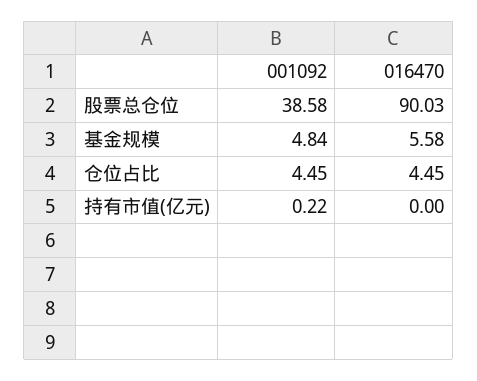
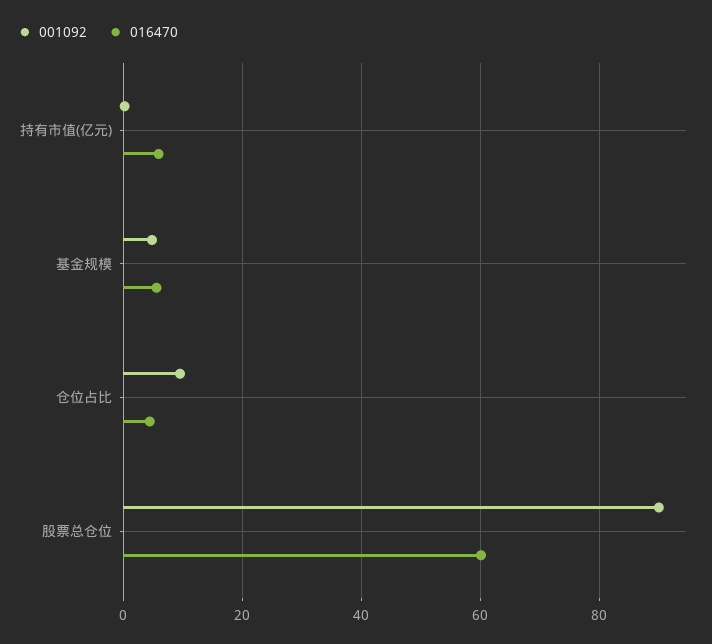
001092, 股票总仓位: 38.58 -> 90
016470, 股票总仓位: 90.03 -> 60
001092, 仓位占比: 4.45 -> 10
016470, 持有市值(亿元): 0 -> 6

